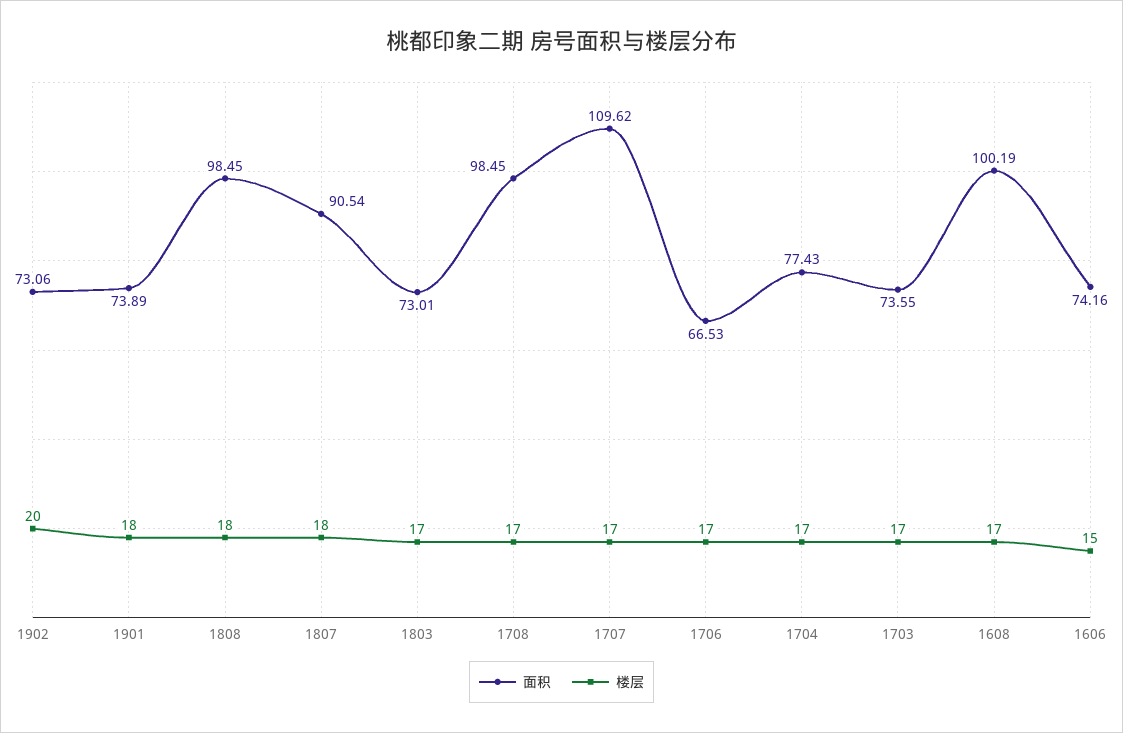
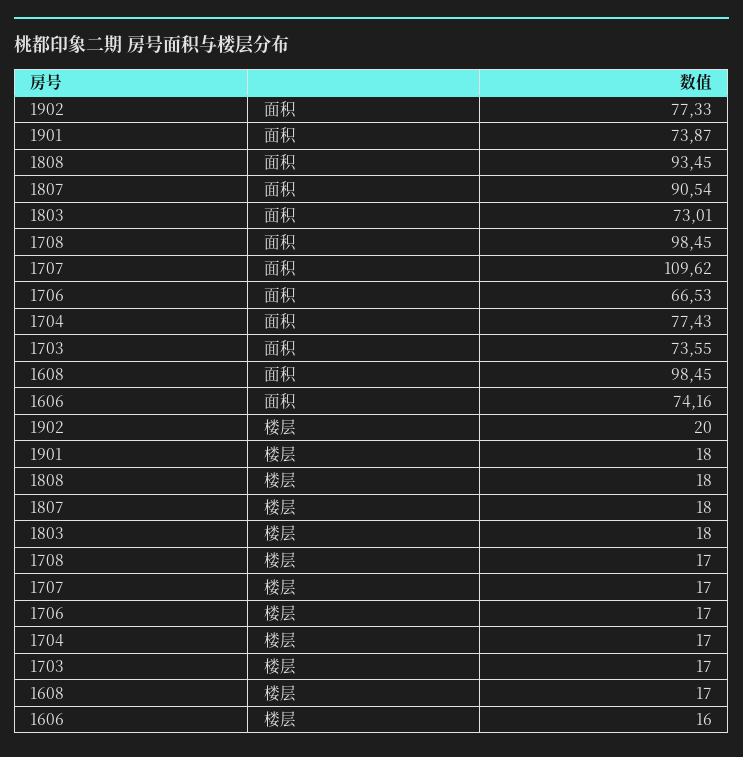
面积, 1902: 73.06 -> 77.33
面积, 1901: 73.89 -> 73.87
面积, 1808: 98.45 -> 93.45
楼层, 1803: 17 -> 18
面积, 1608: 100.19 -> 98.45
楼层, 1606: 15 -> 16

